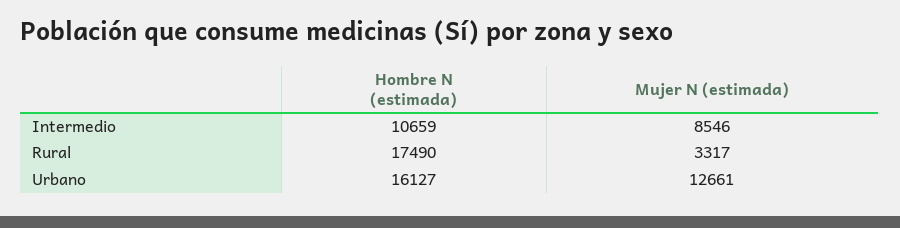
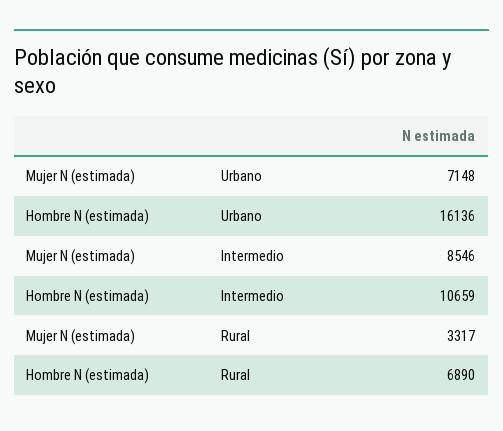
Hombre N (estimada), Rural: 17490 -> 6890
Hombre N (estimada), Urbano: 16127 -> 16136
Mujer N (estimada), Urbano: 12661 -> 7148

